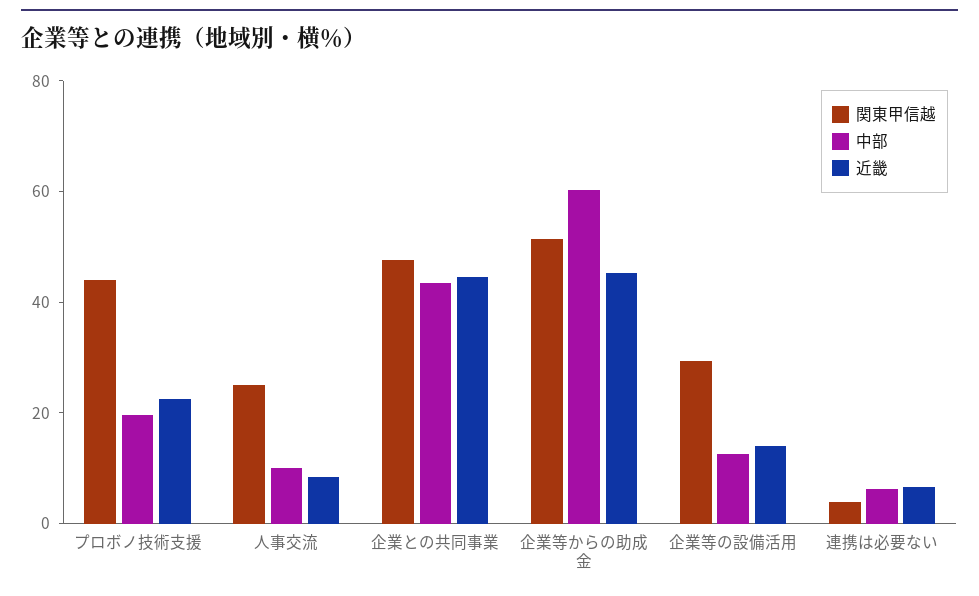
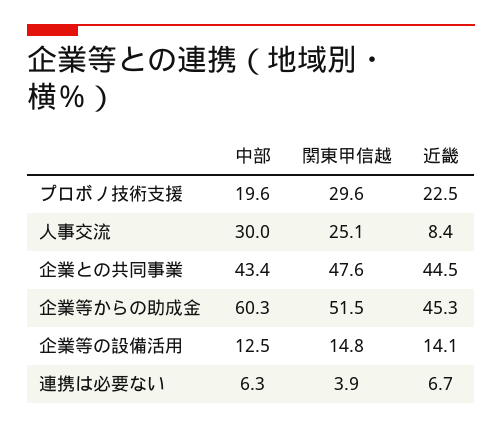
関東甲信越, プロボノ技術支援: 45 -> 29.6
中部, 人事交流: 10 -> 30
関東甲信越, 企業等の設備活用: 30 -> 14.8

